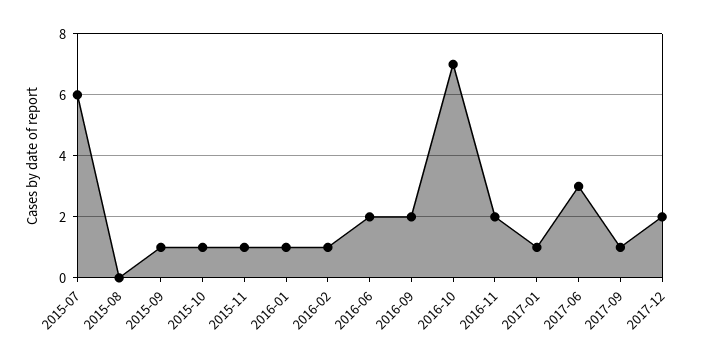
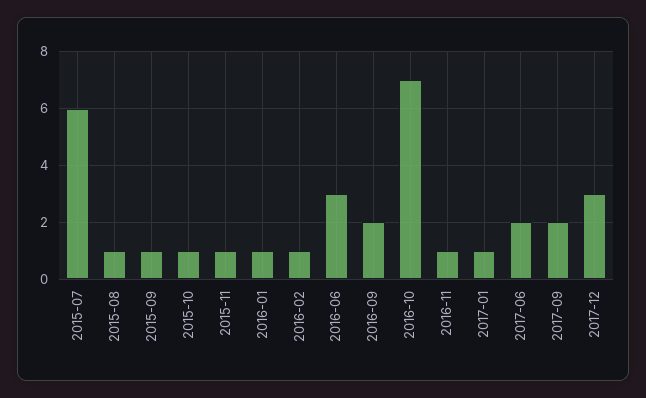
2015-08: 0 -> 1
2016-06: 2 -> 3
2016-11: 2 -> 1
2017-06: 3 -> 2
2017-09: 1 -> 2
2017-12: 2 -> 3

